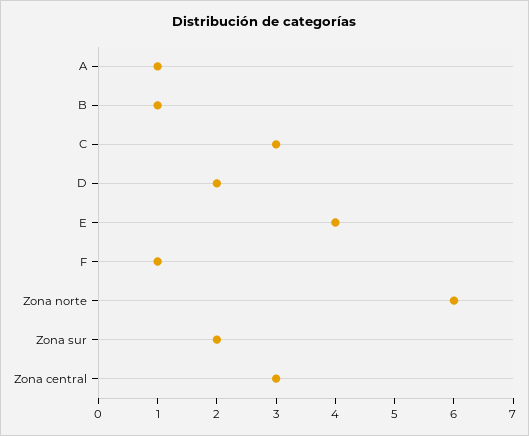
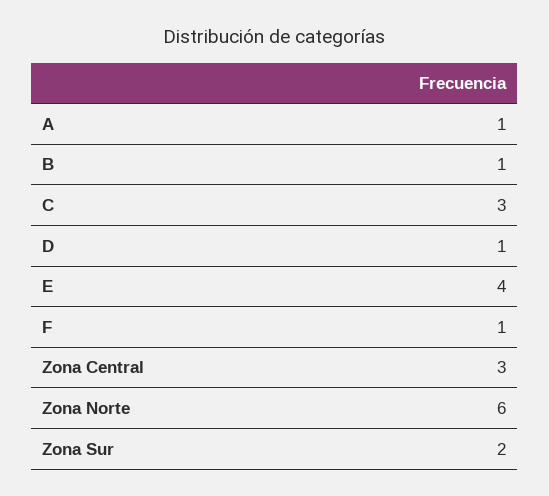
D: 2 -> 1

